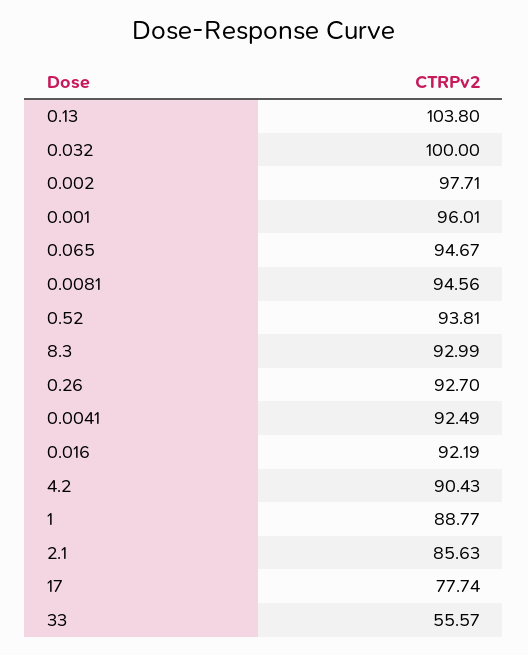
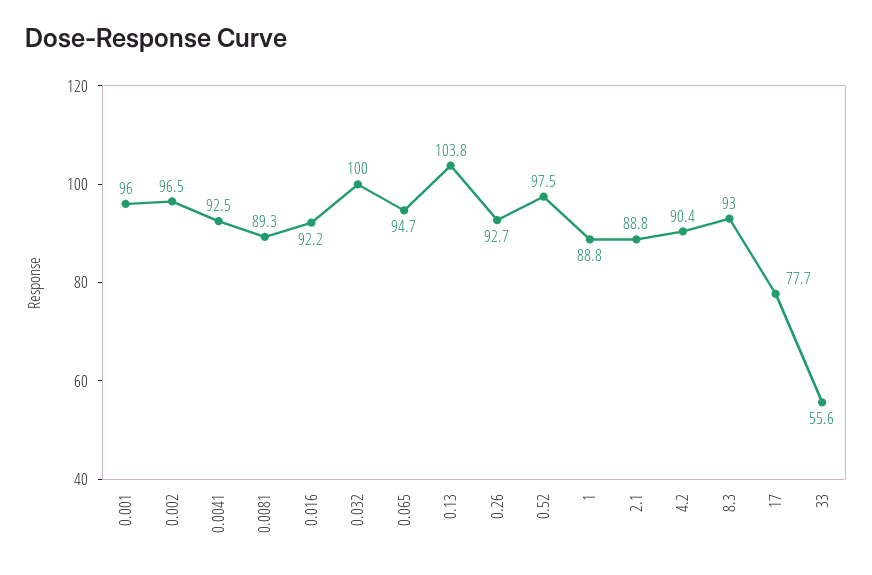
0.002: 97.71 -> 96.5
0.0081: 94.56 -> 89.3
0.52: 93.81 -> 97.5
2.1: 85.63 -> 88.8

